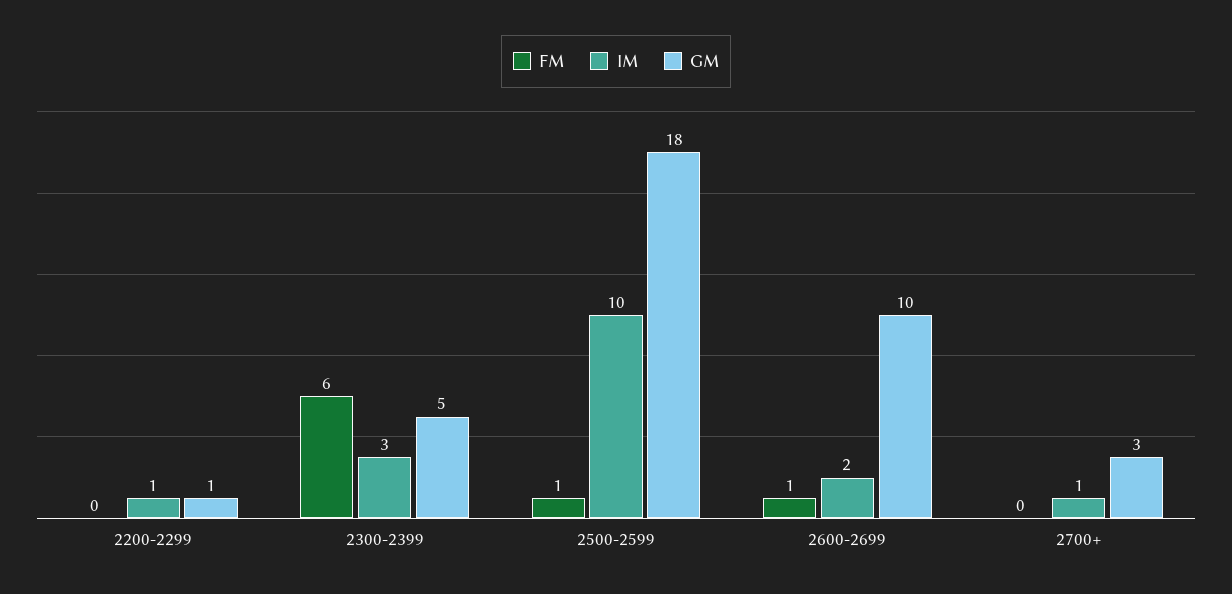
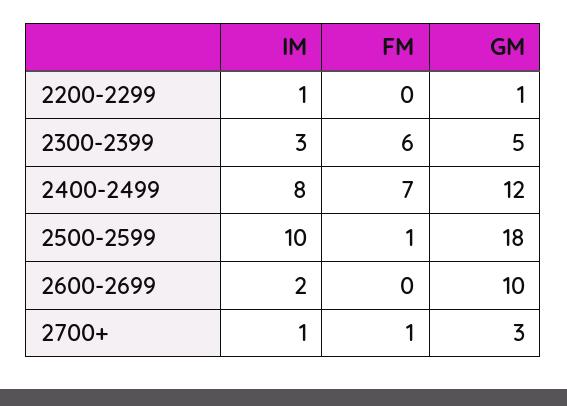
FM, 2600-2699: 1 -> 0
FM, 2700+: 0 -> 1
IM, 2400-2499: none -> 8
FM, 2400-2499: none -> 7
GM, 2400-2499: none -> 12

